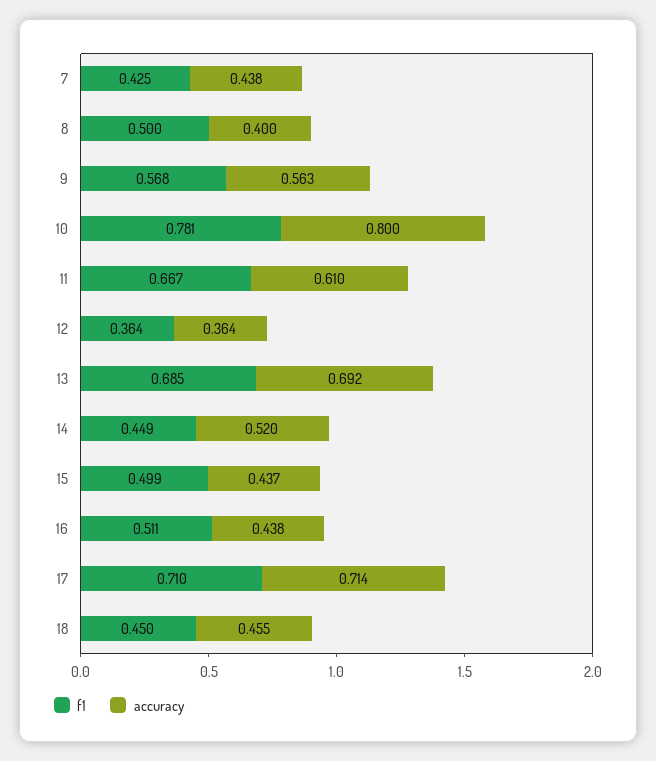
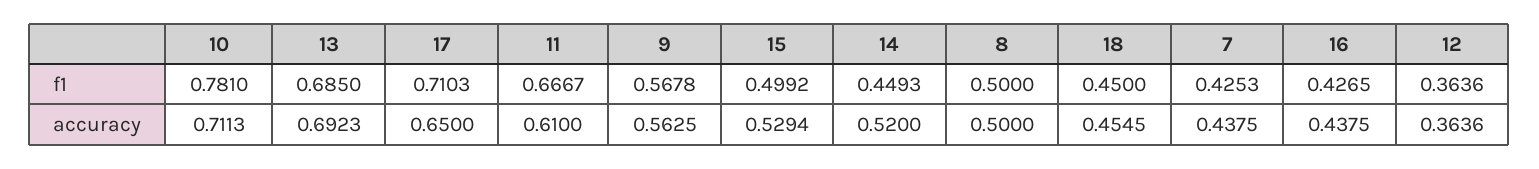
accuracy, 8: 0.4 -> 0.5
accuracy, 10: 0.8 -> 0.7113
accuracy, 15: 0.437 -> 0.5294
f1, 16: 0.511 -> 0.4265
accuracy, 17: 0.714 -> 0.65

